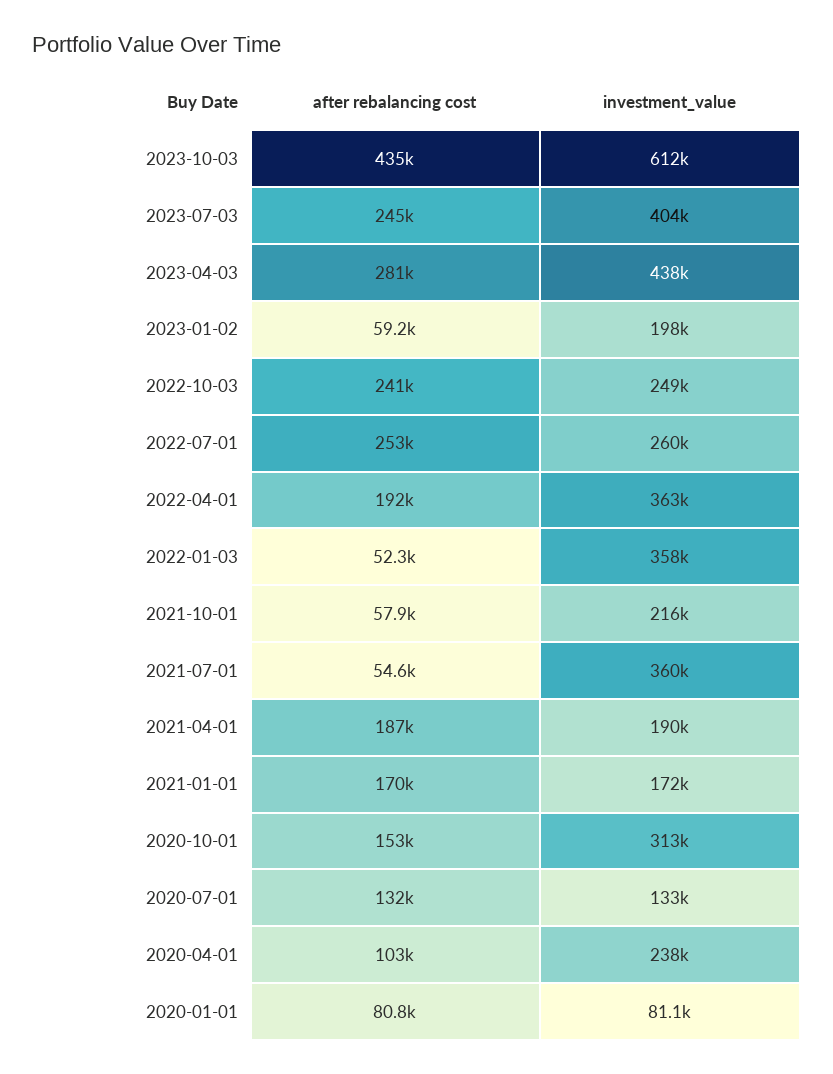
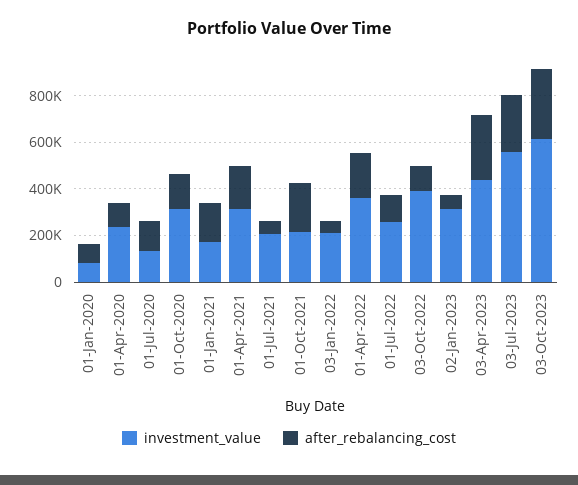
after rebalancing cost, 2023-10-03: 435000 -> 300000
investment_value, 2023-07-03: 404000 -> 550000
investment_value, 2023-01-02: 198000 -> 300000
after rebalancing cost, 2022-10-03: 241000 -> 100000
investment_value, 2022-10-03: 249000 -> 400000
after rebalancing cost, 2022-07-01: 253000 -> 100000
investment_value, 2022-01-03: 358000 -> 200000
after rebalancing cost, 2021-10-01: 57900 -> 200000
investment_value, 2021-07-01: 360000 -> 200000
investment_value, 2021-04-01: 190000 -> 300000

